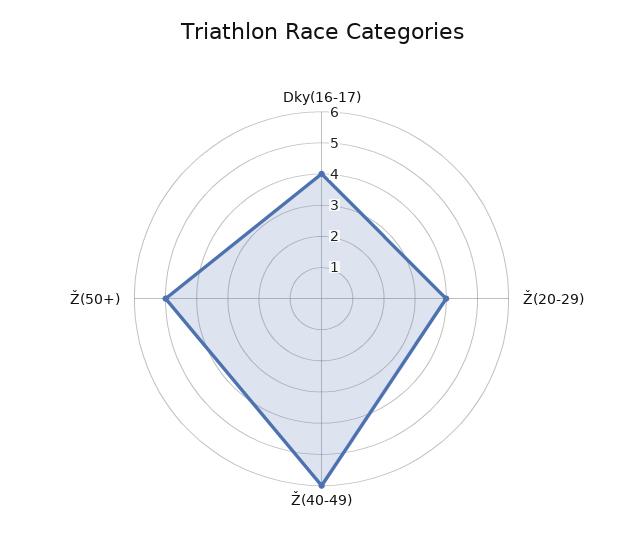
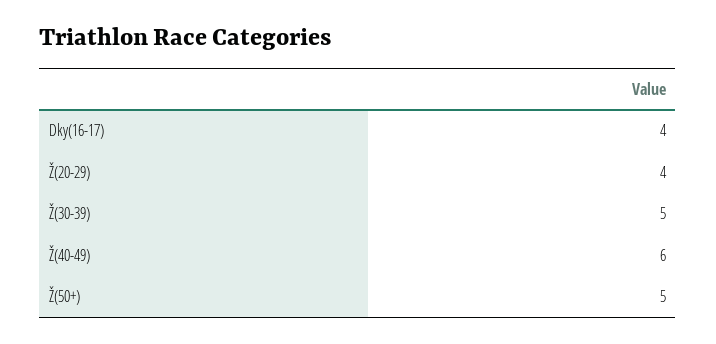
Ž(30-39): none -> 5

